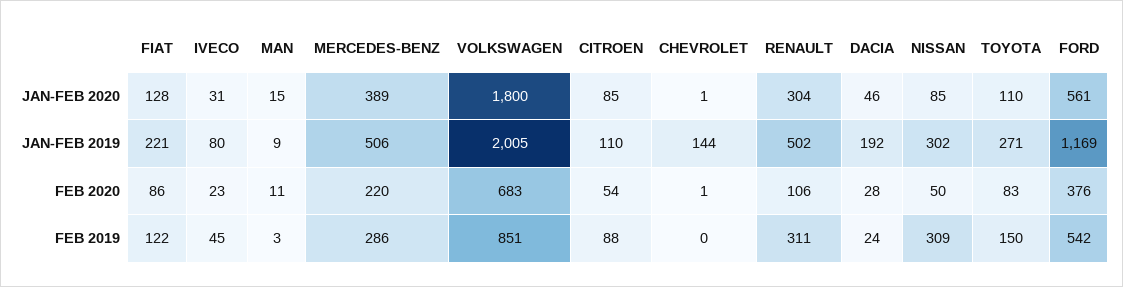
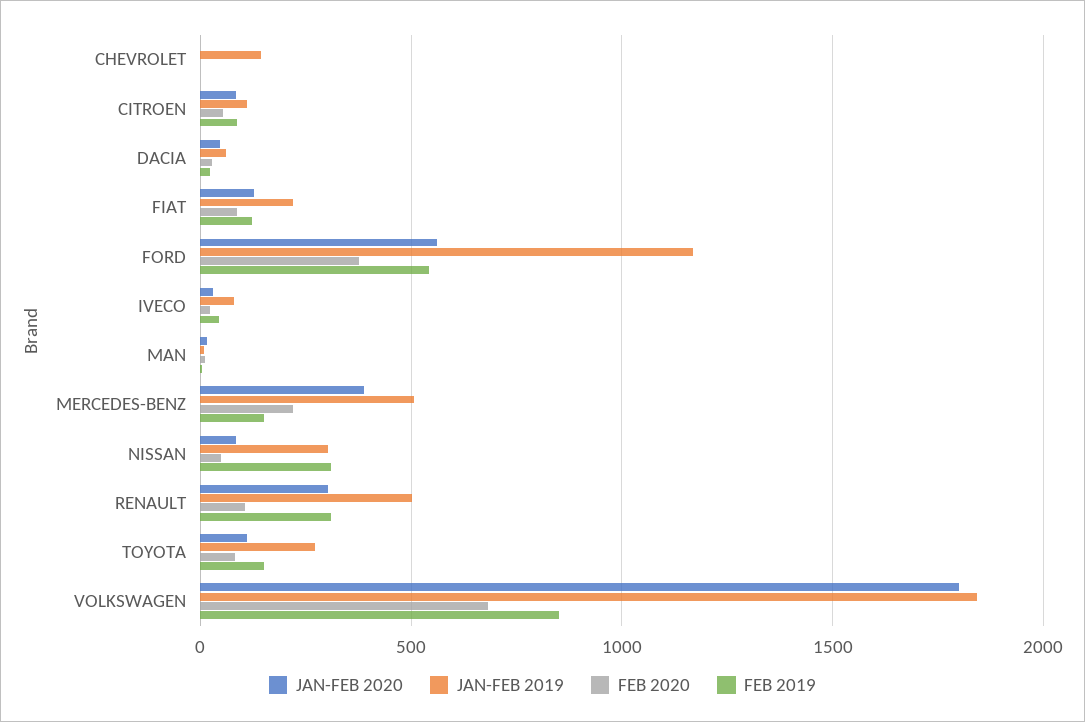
JAN-FEB 2019, VOLKSWAGEN: 2005 -> 1850
JAN-FEB 2019, DACIA: 192 -> 50
FEB 2019, MERCEDES-BENZ: 286 -> 150

